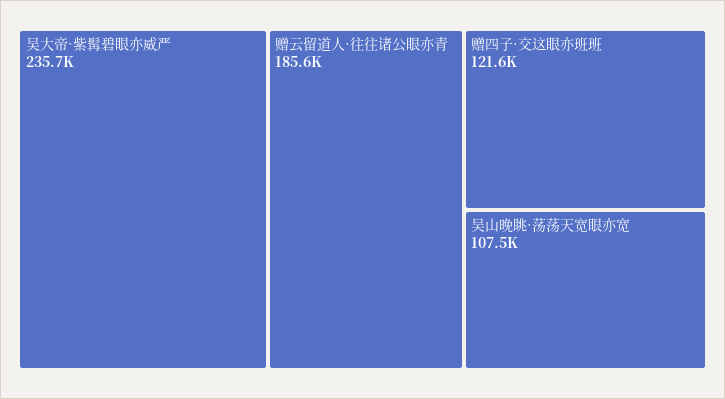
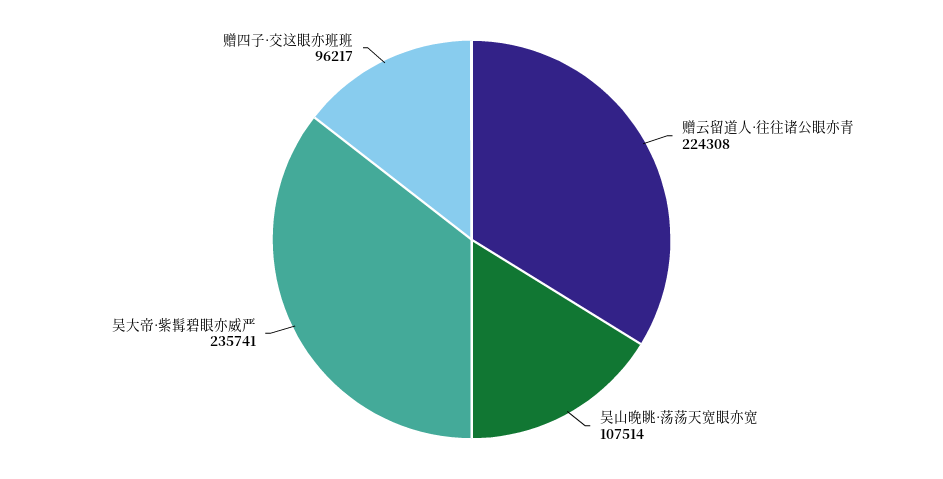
赠云留道人·往往诸公眼亦青: 185600 -> 224308
赠四子·交这眼亦班班: 121600 -> 96217

